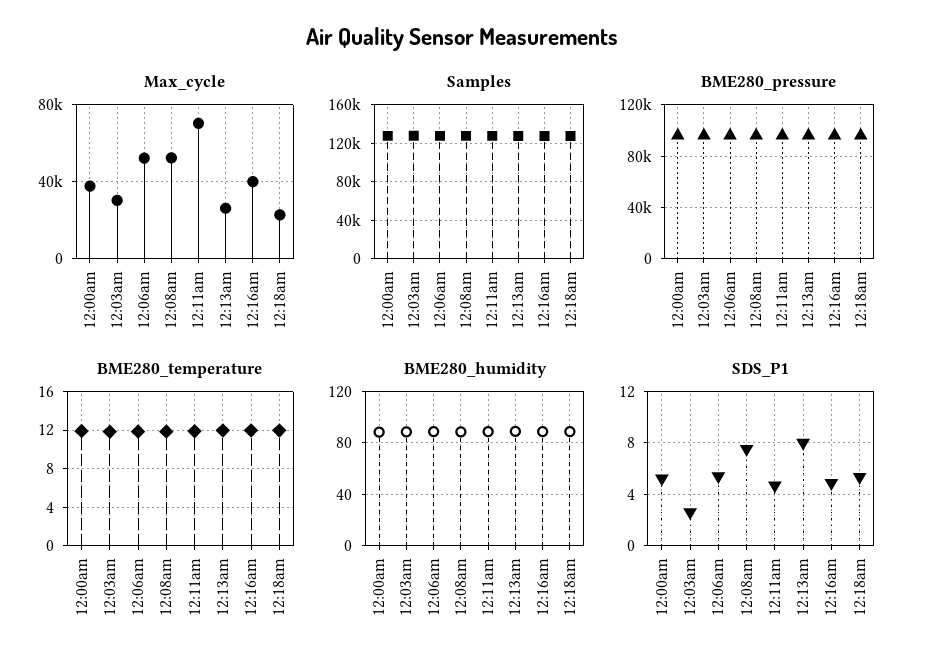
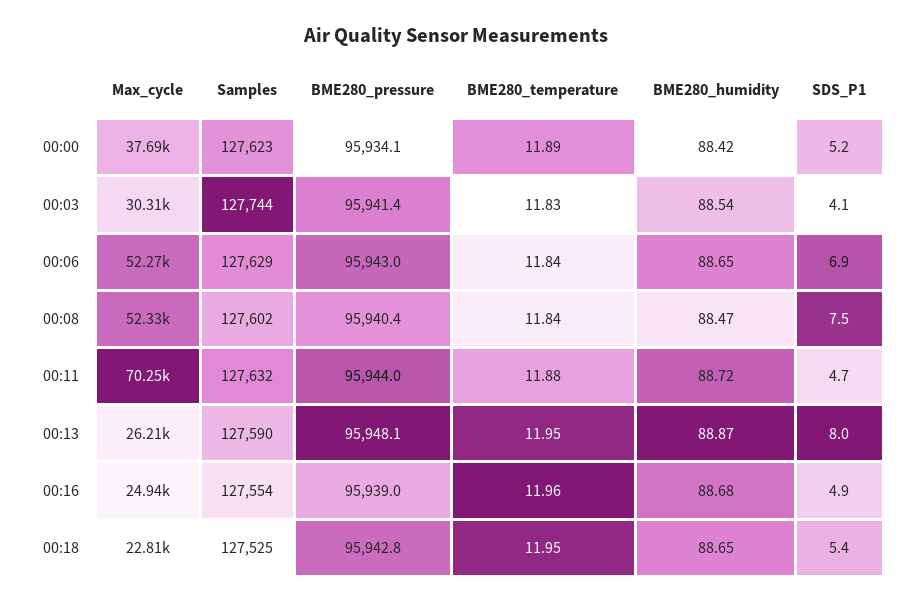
Max_cycle, 12:16am: 40000 -> 24940
SDS_P1, 12:03am: 2.5 -> 4.1
SDS_P1, 12:06am: 5.5 -> 6.9

